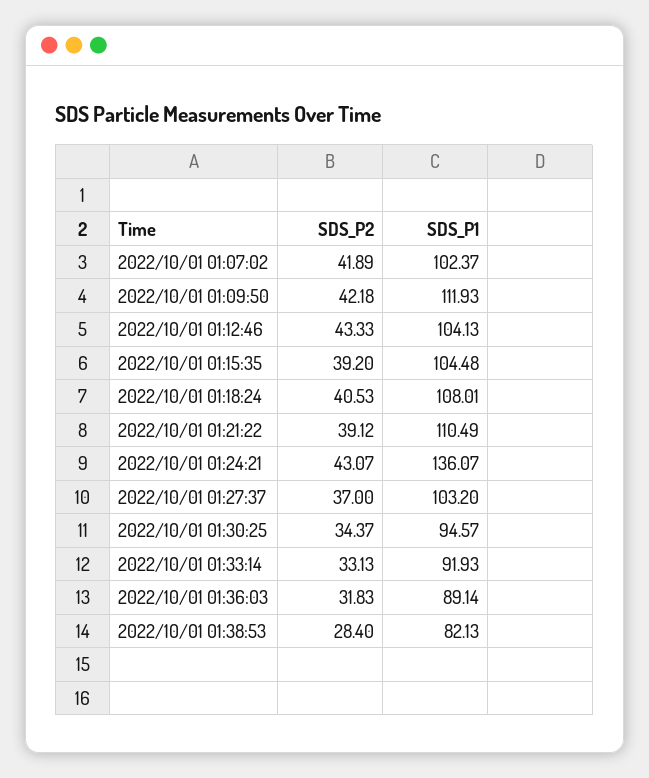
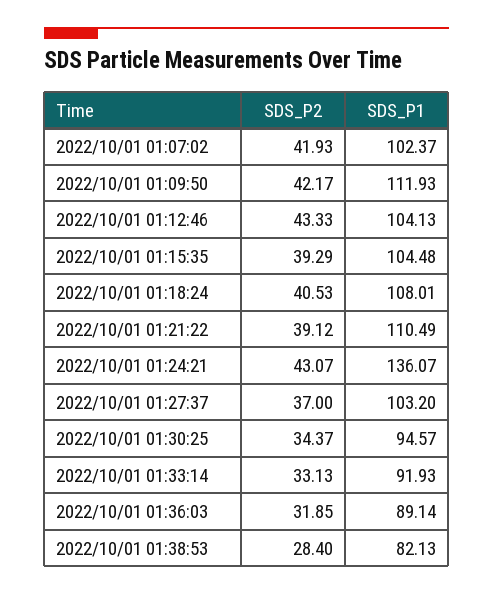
SDS_P2, 2022/10/01 01:07:02: 41.89 -> 41.93
SDS_P2, 2022/10/01 01:09:50: 42.18 -> 42.17
SDS_P2, 2022/10/01 01:15:35: 39.2 -> 39.29
SDS_P2, 2022/10/01 01:36:03: 31.83 -> 31.85

